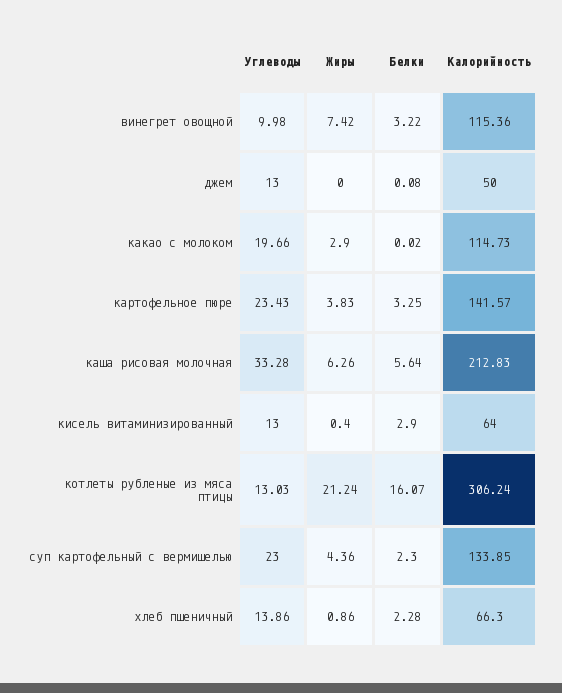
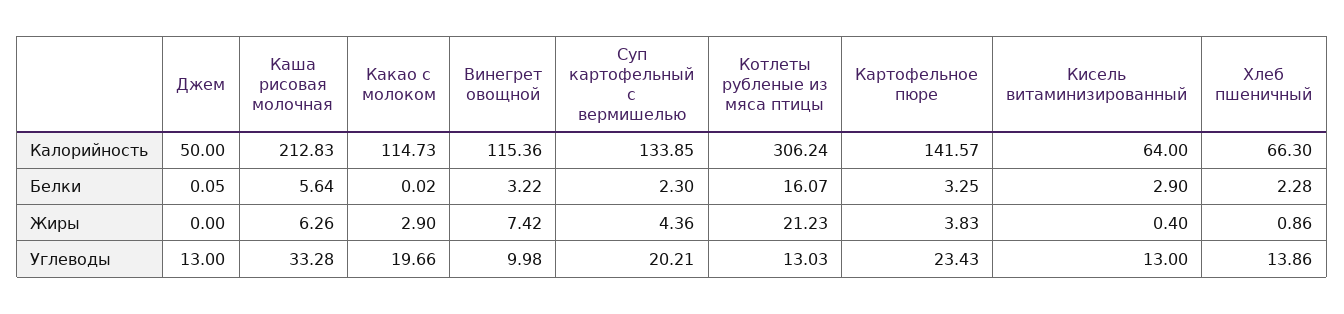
Белки, джем: 0.08 -> 0.05
Жиры, котлеты рубленые из мяса птицы: 21.24 -> 21.23
Углеводы, суп картофельный с вермишелью: 23 -> 20.21

